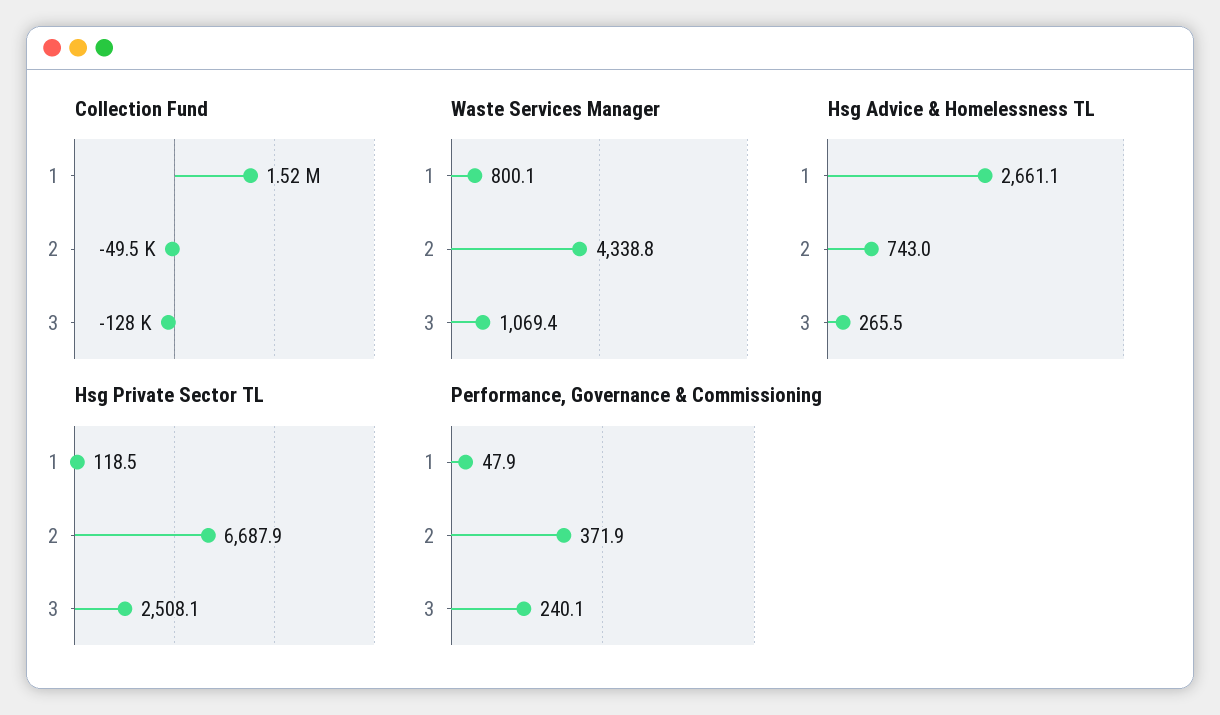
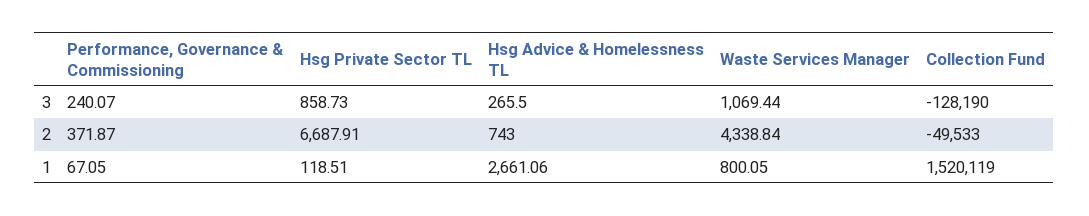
Hsg Private Sector TL, 3: 2508.1 -> 858.73
Performance, Governance & Commissioning, 1: 47.9 -> 67.05

